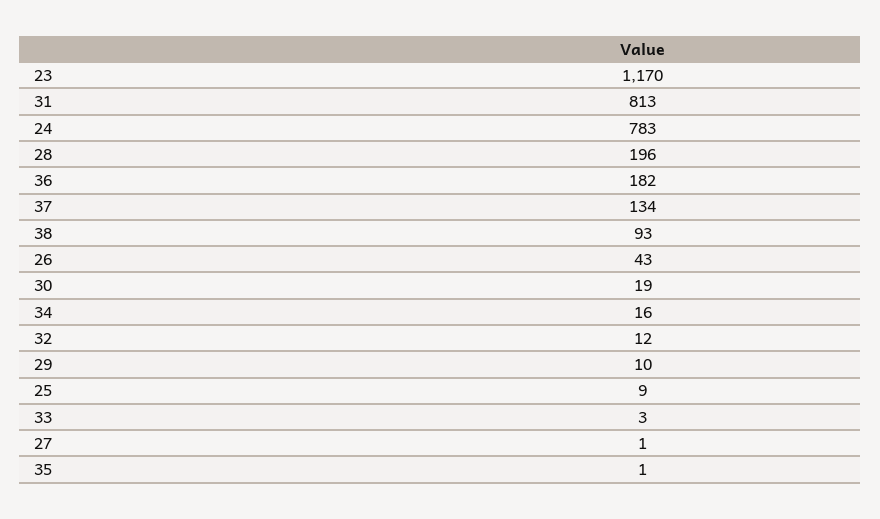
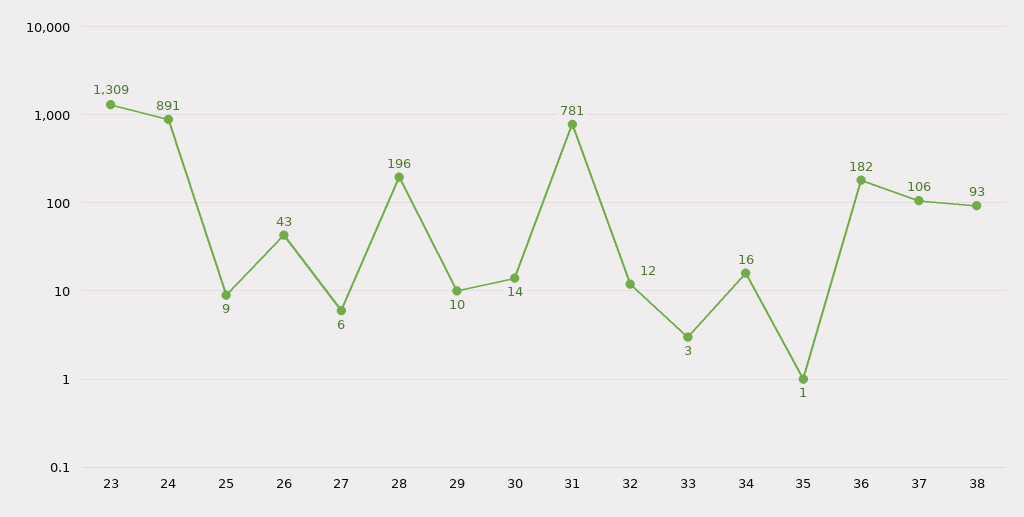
23: 1170 -> 1309
31: 813 -> 781
24: 783 -> 891
37: 134 -> 106
30: 19 -> 14
27: 1 -> 6

